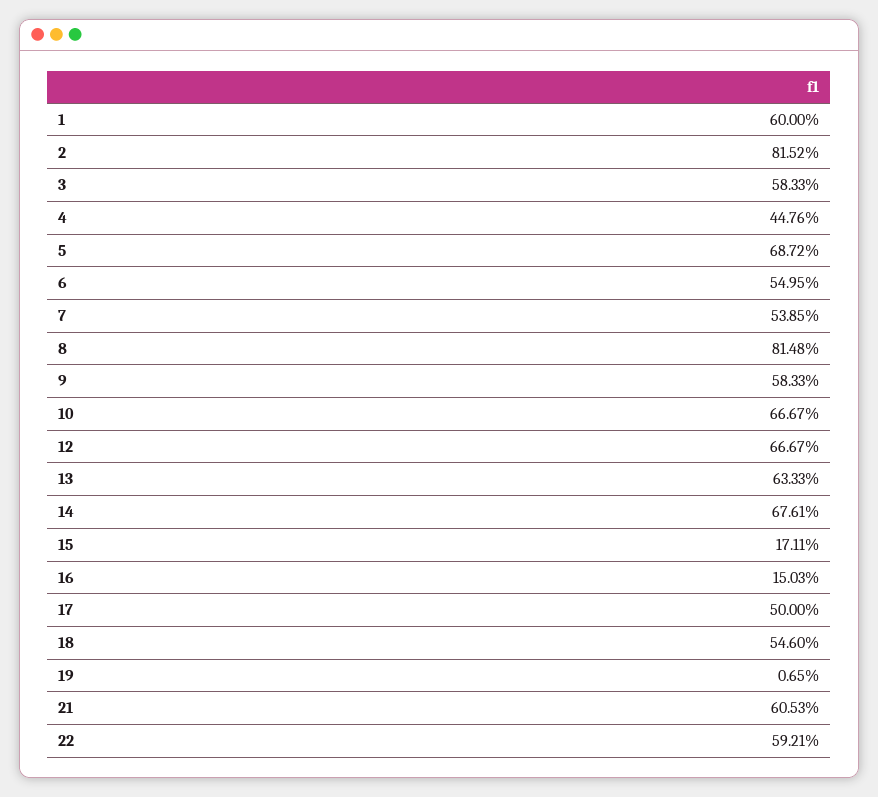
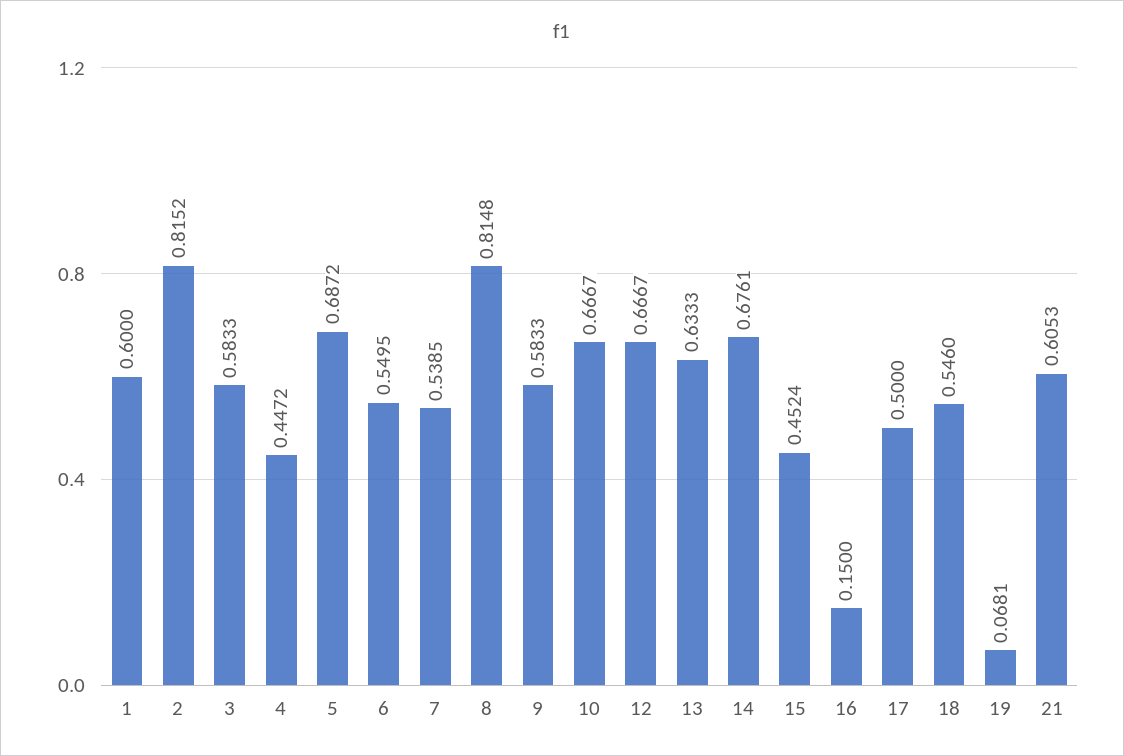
4: 0.4476 -> 0.4472
15: 0.1711 -> 0.4524
16: 0.1503 -> 0.15
19: 0.0065 -> 0.0681
22: 0.5921 -> none

